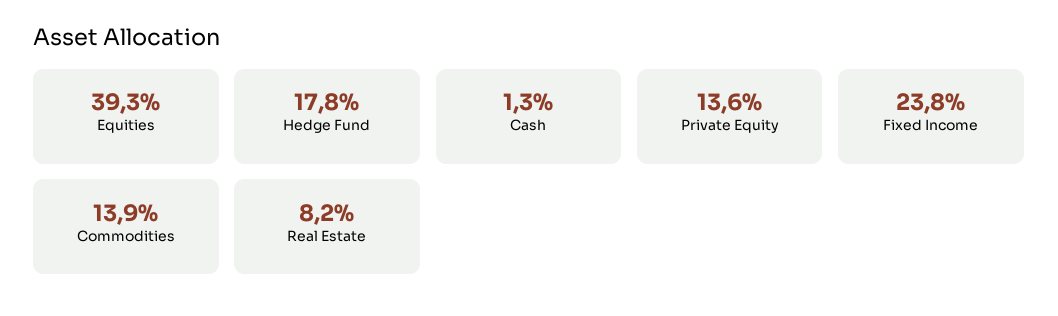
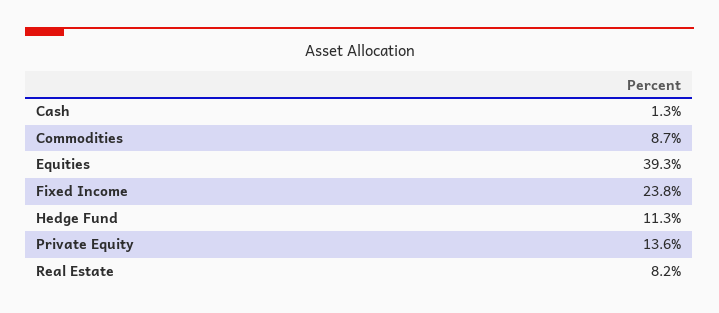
Hedge Fund: 17.8 -> 11.3
Commodities: 13.9 -> 8.7

